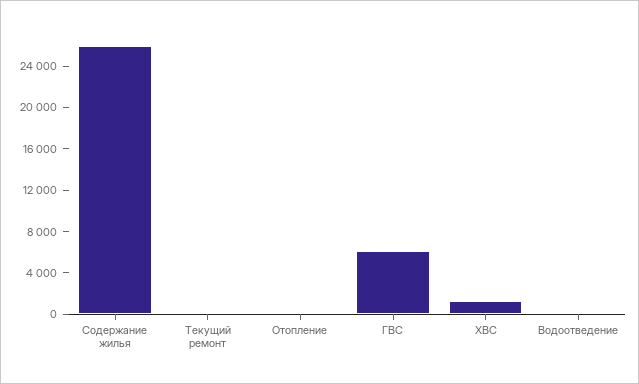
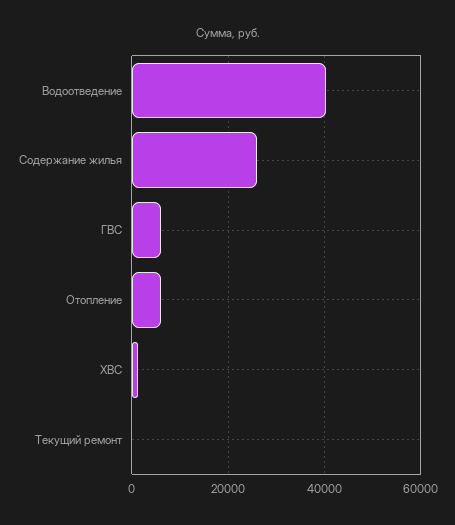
Отопление: 0 -> 6000
Водоотведение: 0 -> 40000

